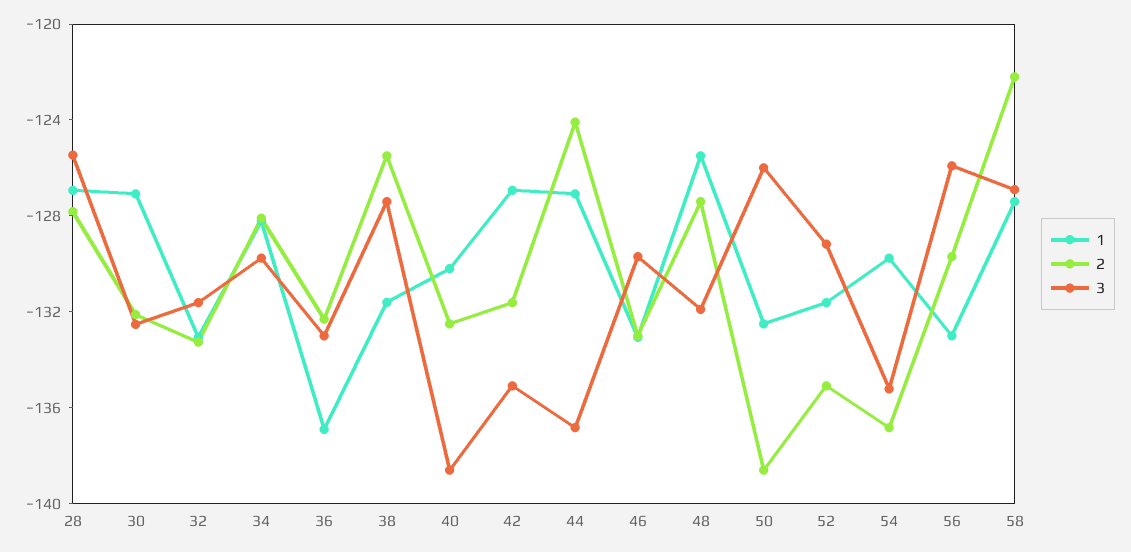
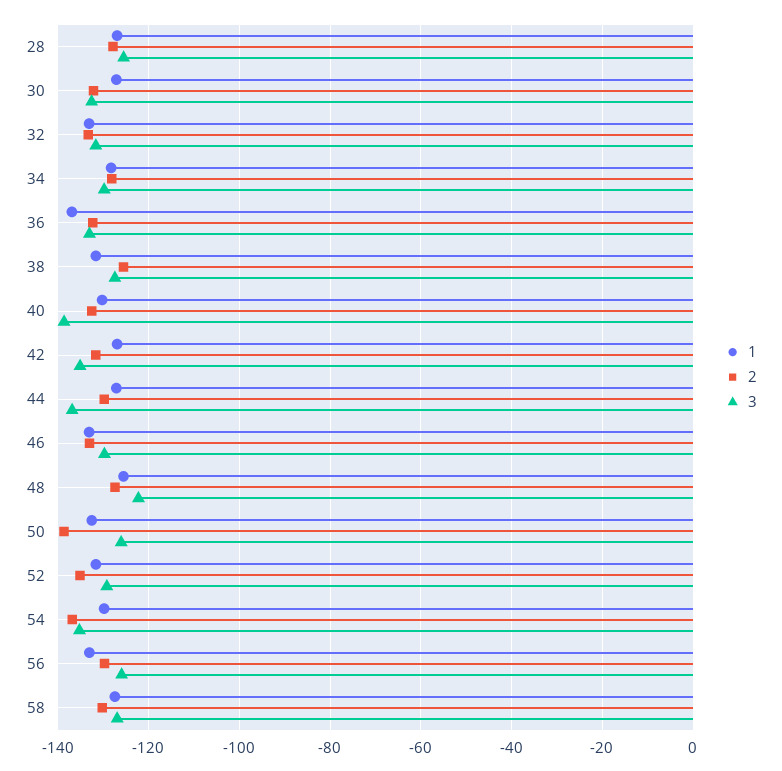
2, 44: -124 -> -130
3, 48: -132 -> -122
2, 58: -122 -> -130

